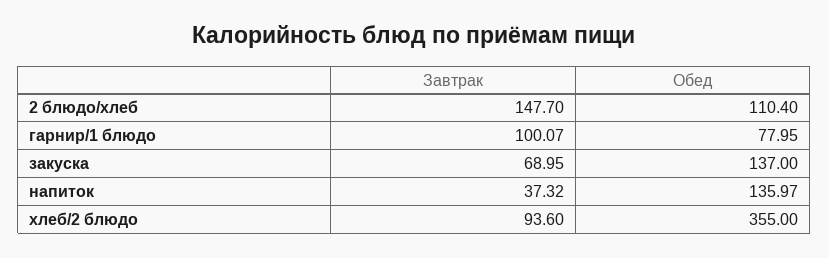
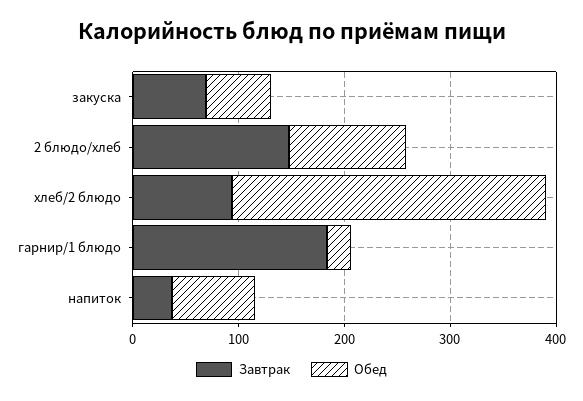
Завтрак, гарнир/1 блюдо: 100.07 -> 180
Обед, гарнир/1 блюдо: 77.95 -> 20
Обед, закуска: 137 -> 60
Обед, напиток: 135.97 -> 80
Обед, хлеб/2 блюдо: 355 -> 300

